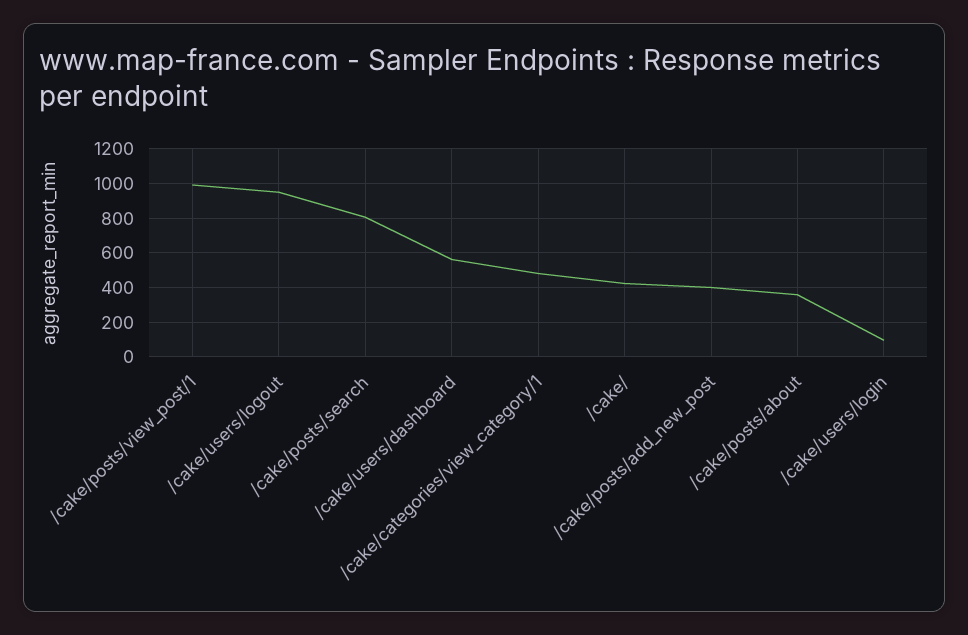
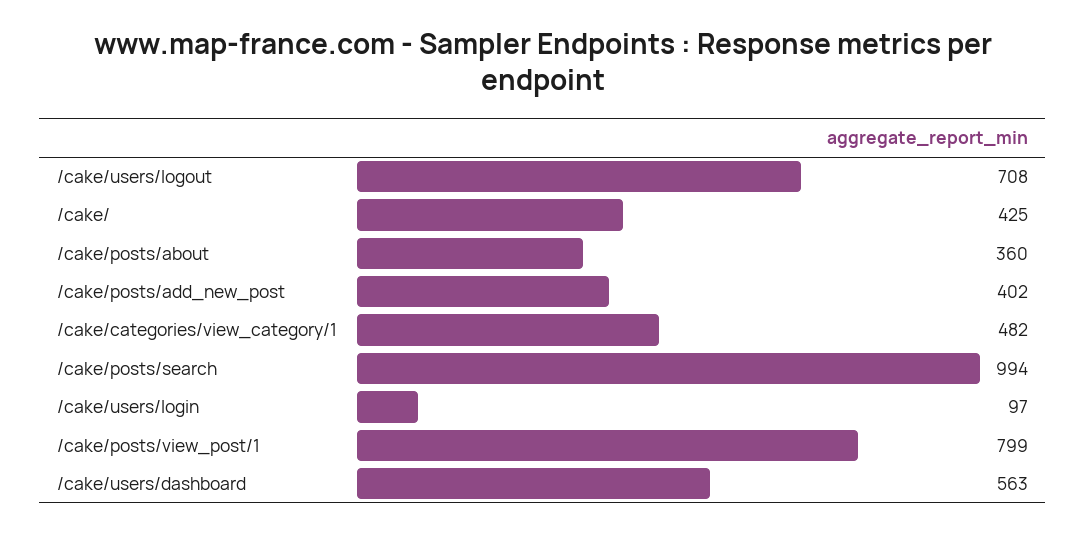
/cake/posts/view_post/1: 1000 -> 799
/cake/users/logout: 950 -> 708
/cake/posts/search: 800 -> 994

